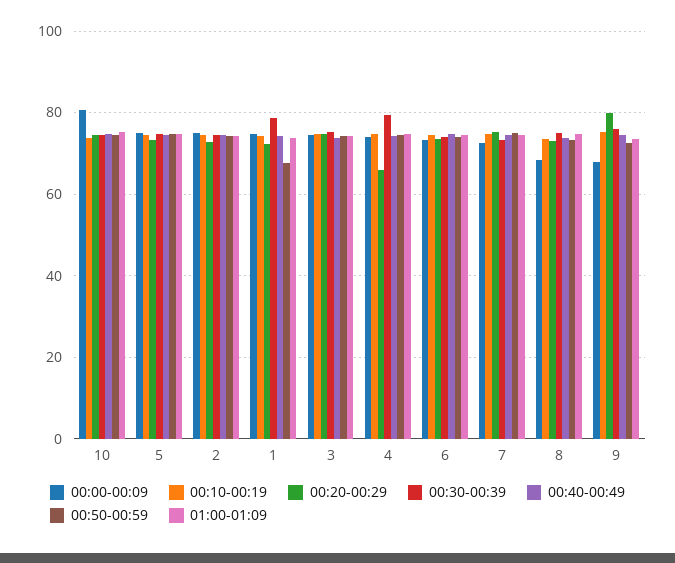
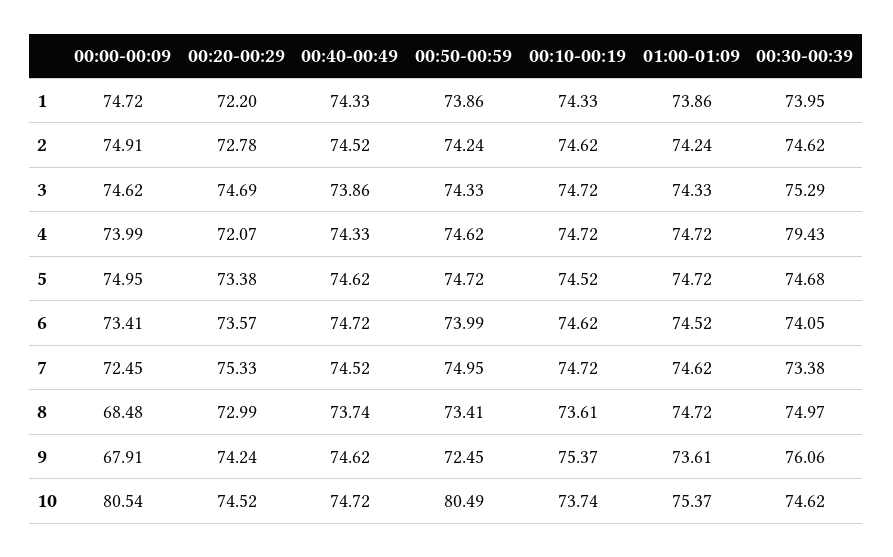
00:50-00:59, 10: 74 -> 80.49
00:30-00:39, 1: 78 -> 73.95
00:50-00:59, 1: 68 -> 73.86
00:20-00:29, 4: 66 -> 72.07
00:20-00:29, 9: 80 -> 74.24

